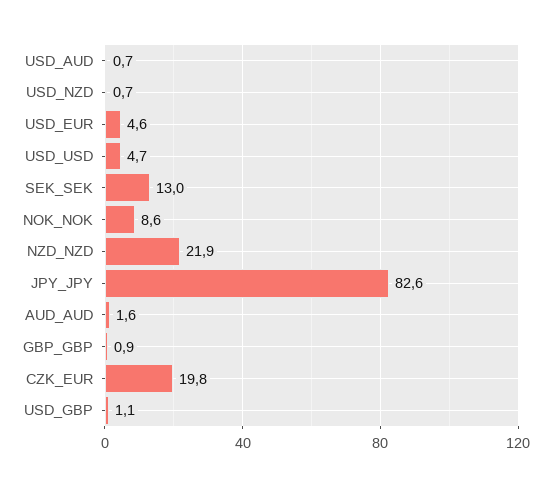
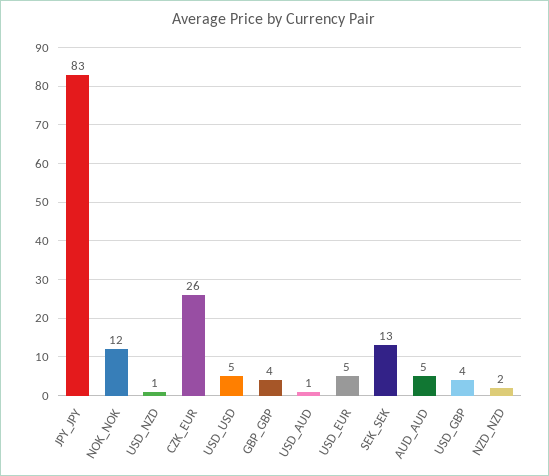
NOK_NOK: 8.6 -> 12
NZD_NZD: 21.9 -> 2
AUD_AUD: 1.6 -> 5
GBP_GBP: 0.9 -> 4
CZK_EUR: 19.8 -> 26
USD_GBP: 1.1 -> 4

